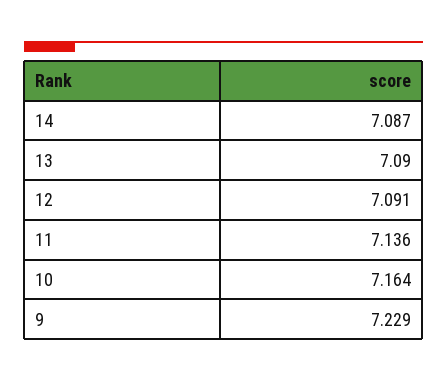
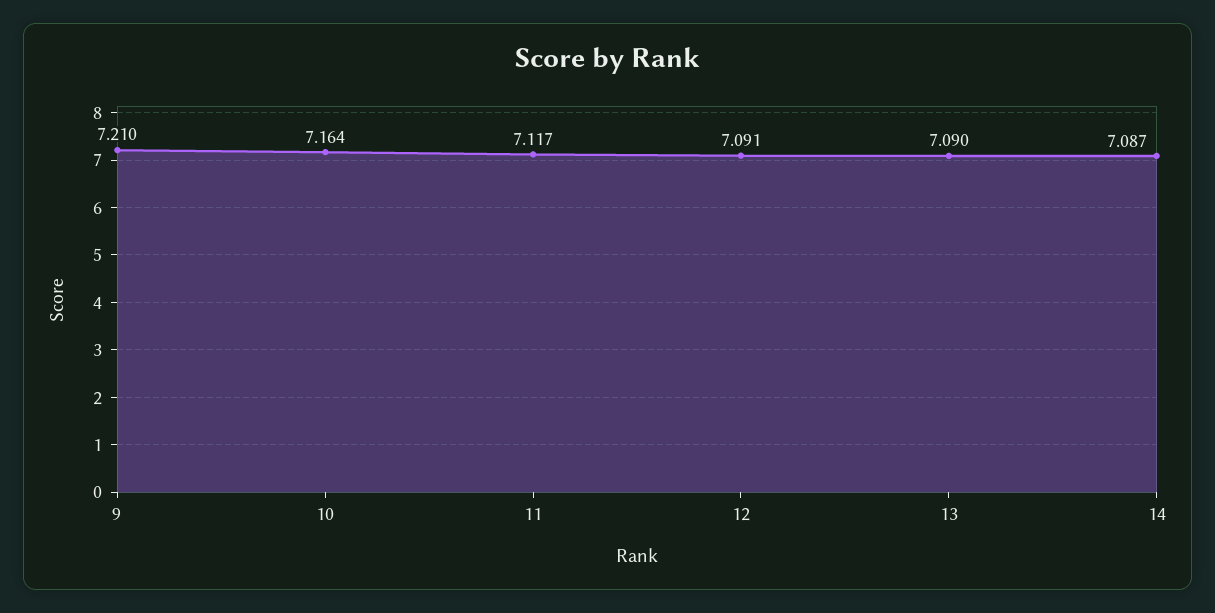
11: 7.136 -> 7.117
9: 7.229 -> 7.21

